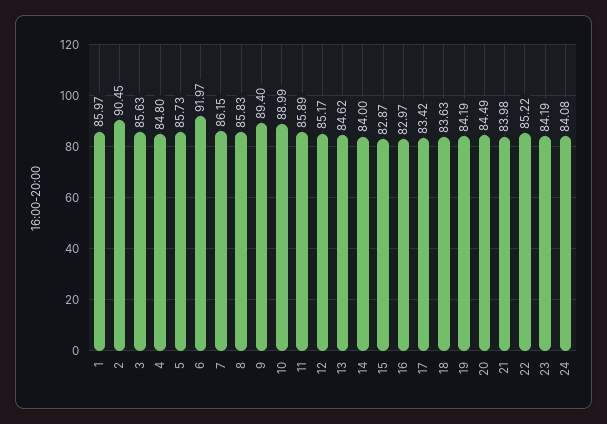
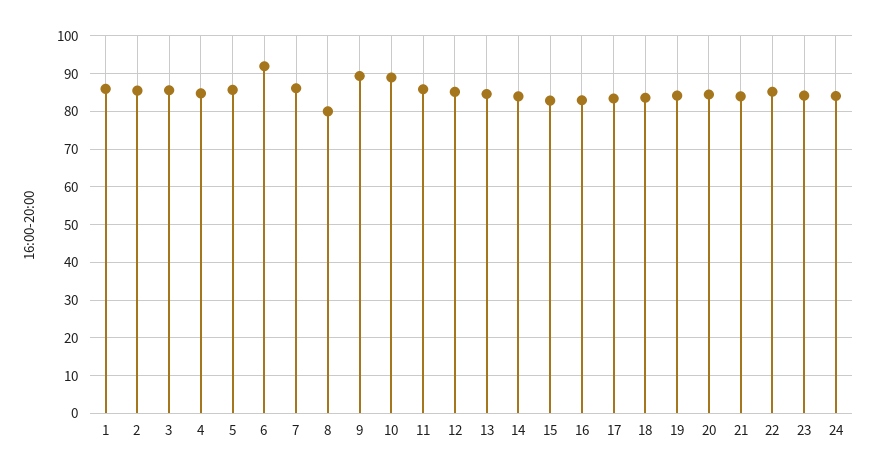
2: 90.45 -> 86
8: 85.83 -> 80

